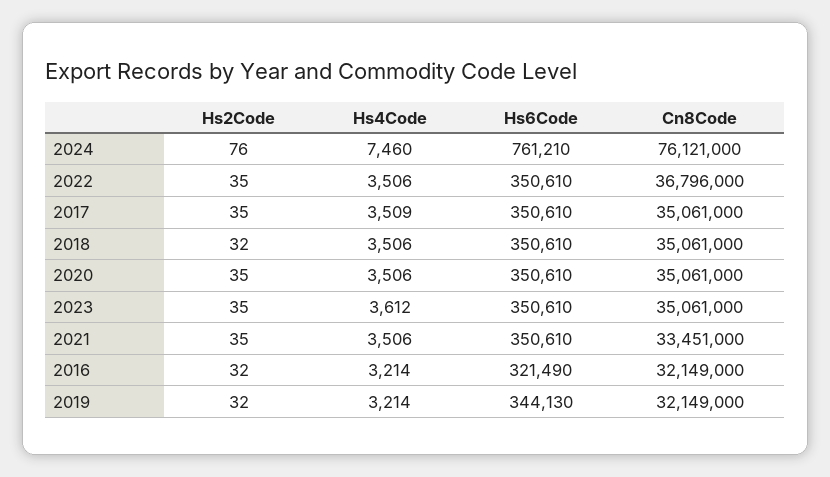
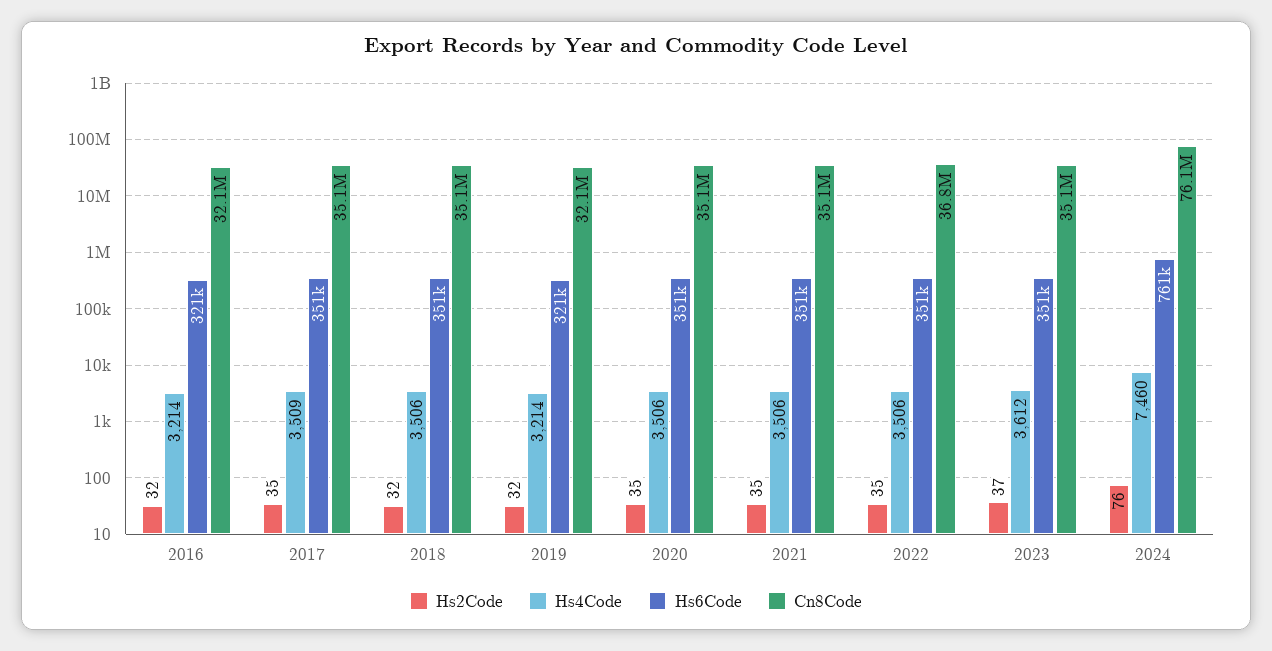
Hs2Code, 2023: 35 -> 37
Cn8Code, 2021: 33451000 -> 35100000
Hs6Code, 2019: 344130 -> 321000

